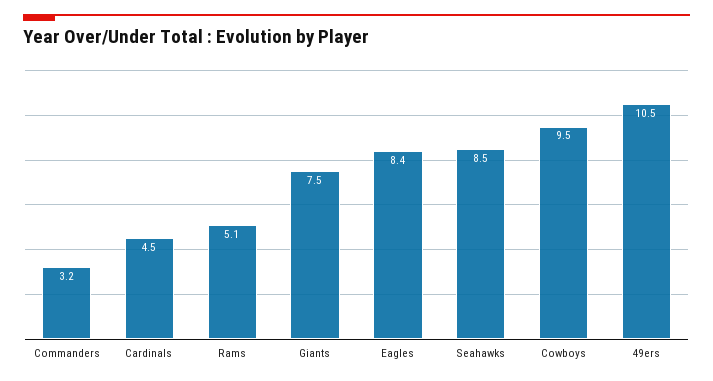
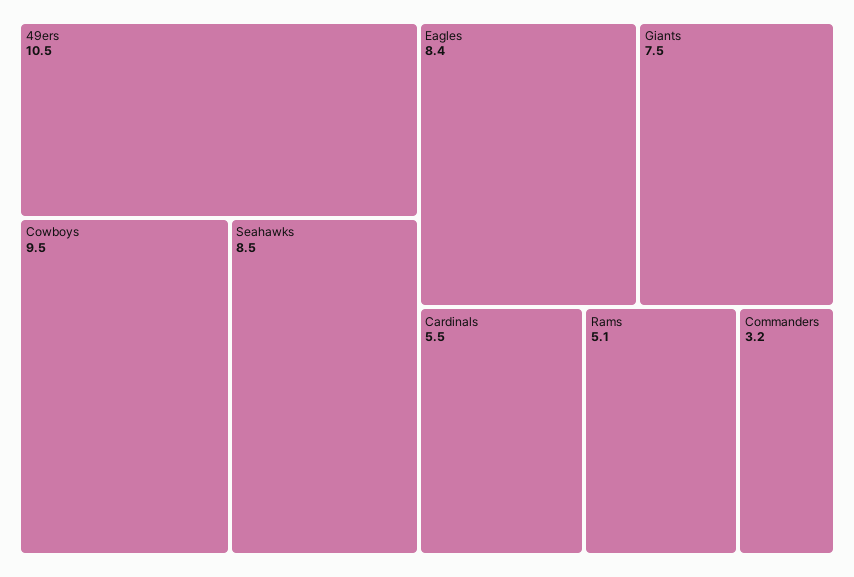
Cardinals: 4.5 -> 5.5

